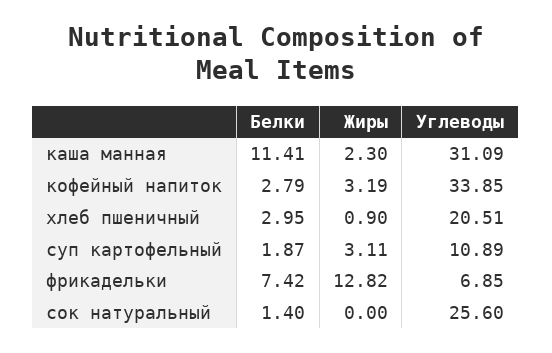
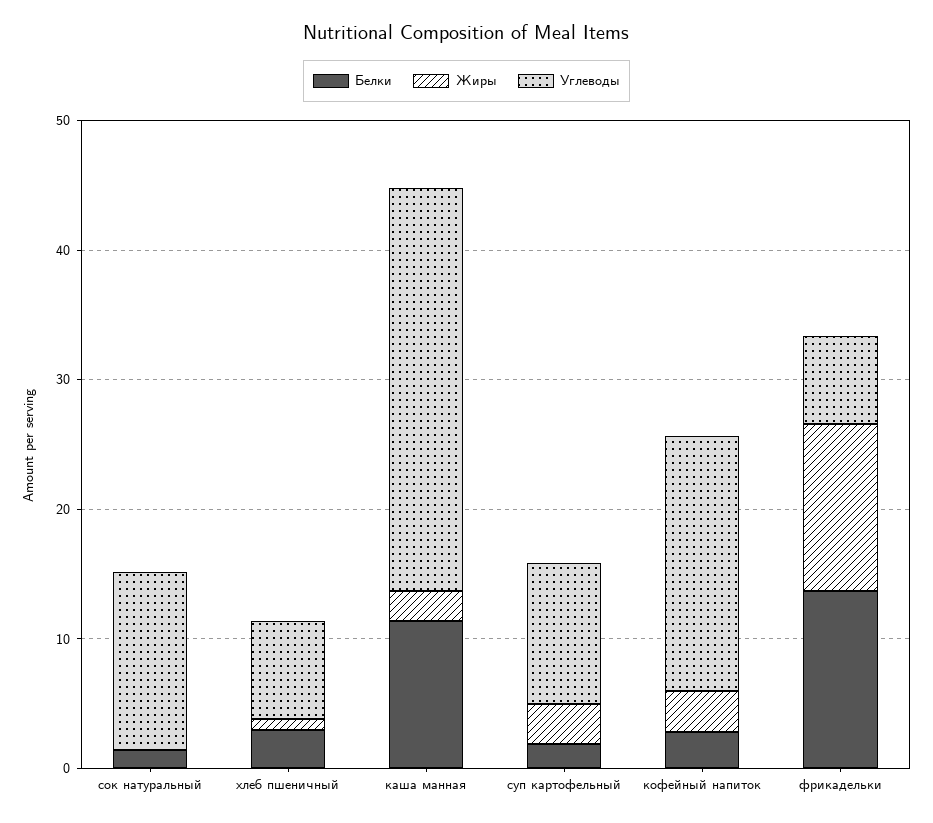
Углеводы, кофейный напиток: 33.85 -> 20
Углеводы, хлеб пшеничный: 20.51 -> 8
Белки, фрикадельки: 7.42 -> 14
Углеводы, сок натуральный: 25.6 -> 14

